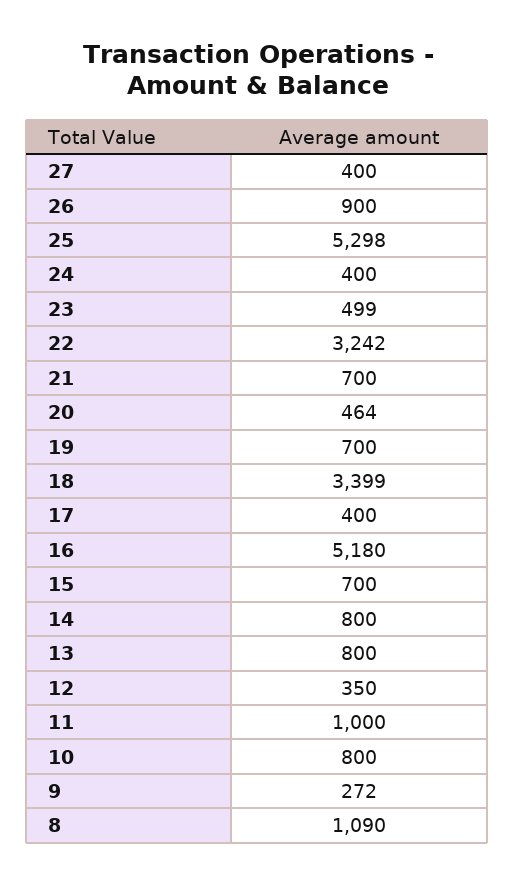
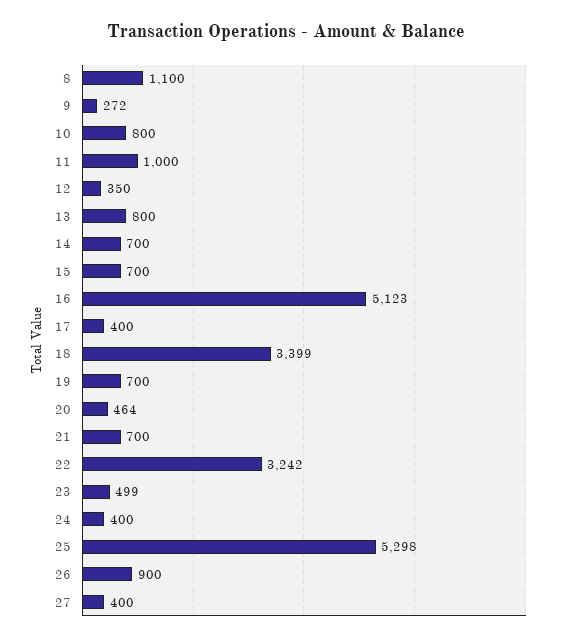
16: 5180 -> 5123
14: 800 -> 700
8: 1090 -> 1100

